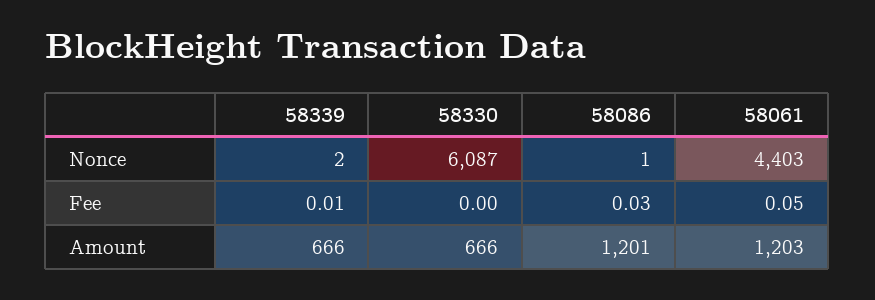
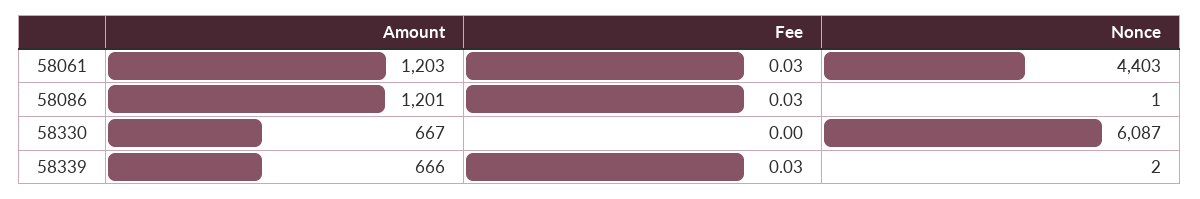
58339, Fee: 0.01 -> 0.03
58061, Fee: 0.05 -> 0.03
58330, Amount: 666 -> 667

